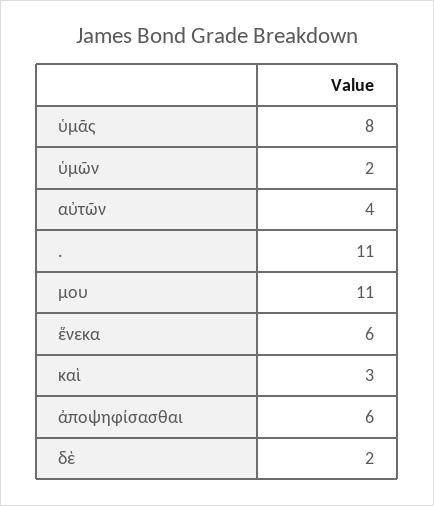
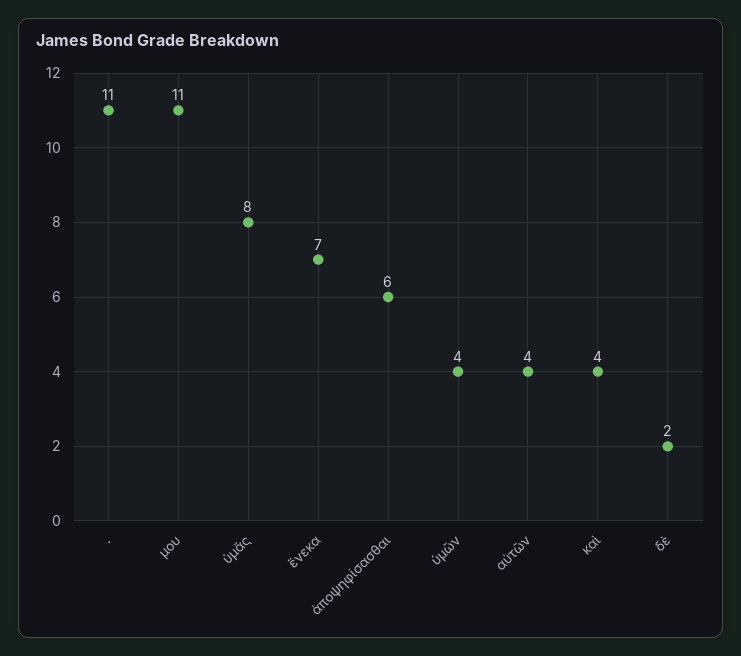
ὑμῶν: 2 -> 4
ἕνεκα: 6 -> 7
καὶ: 3 -> 4

